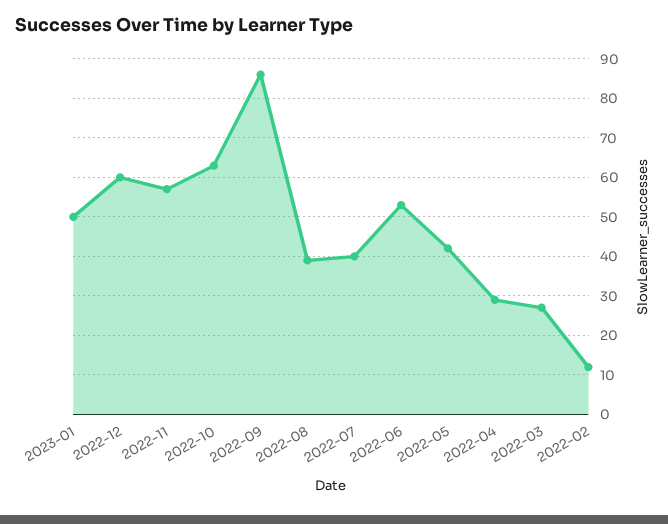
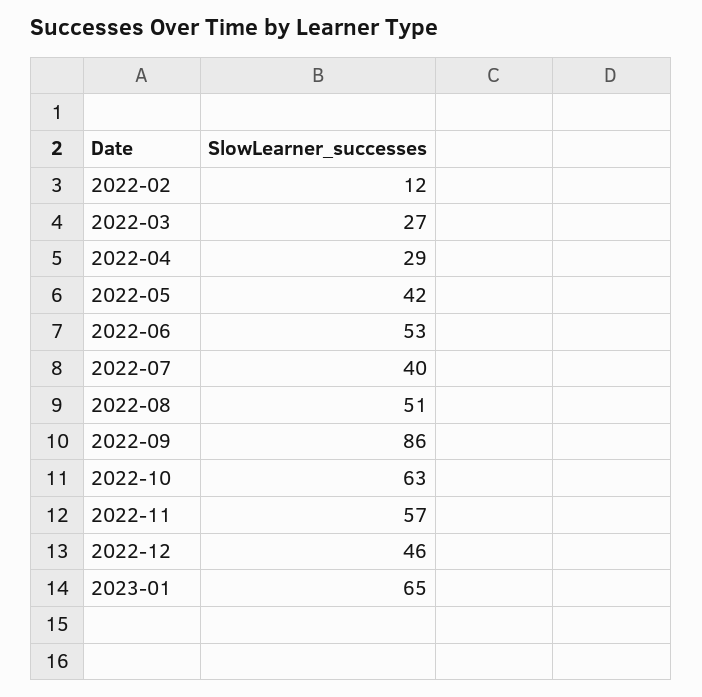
2023-01: 50 -> 65
2022-12: 60 -> 46
2022-08: 40 -> 51

